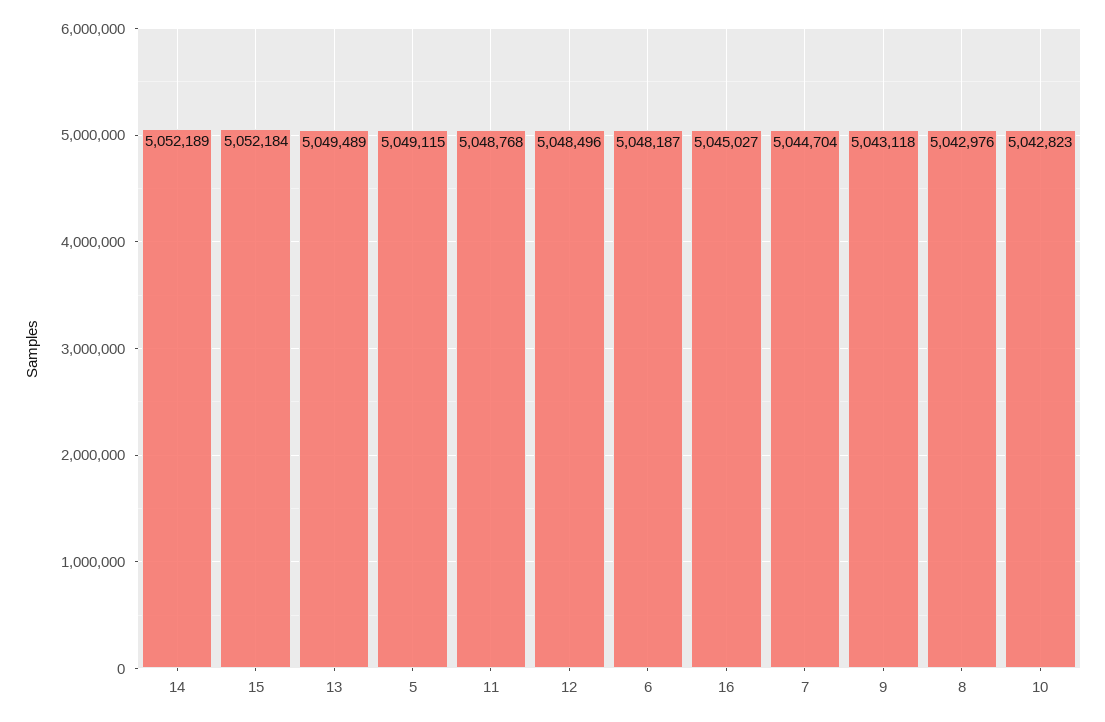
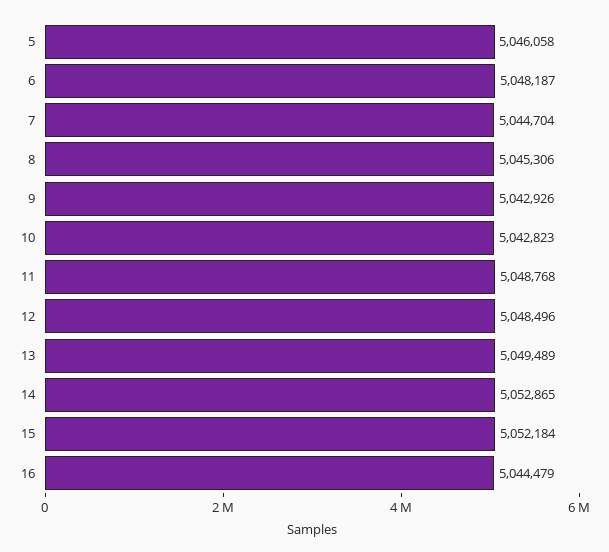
14: 5052189 -> 5052865
5: 5049115 -> 5046058
16: 5045027 -> 5044479
9: 5043118 -> 5042926
8: 5042976 -> 5045306

